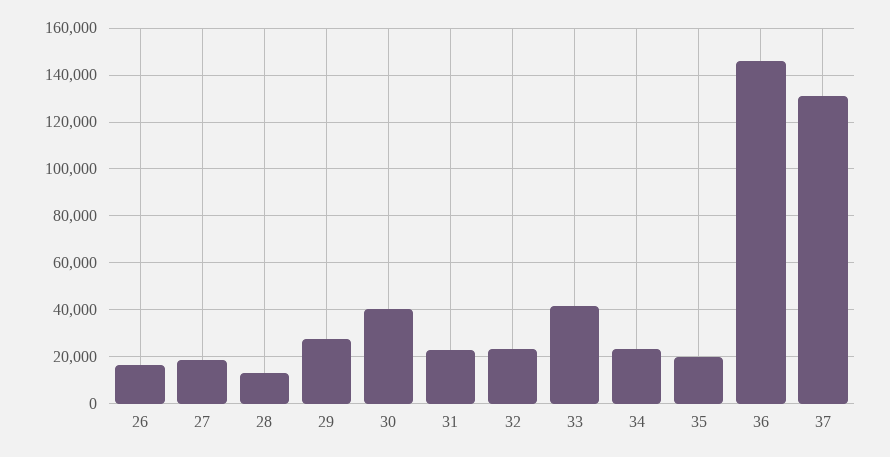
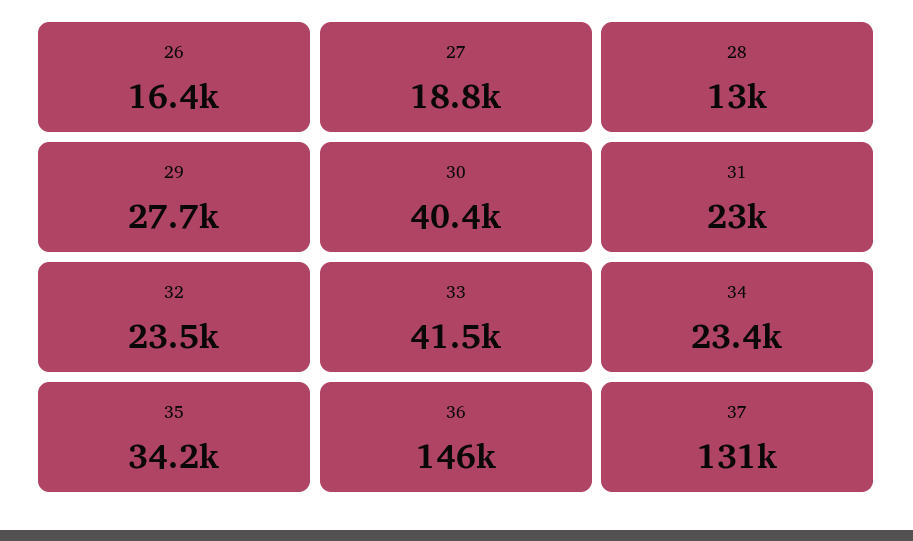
35: 20000 -> 34200

